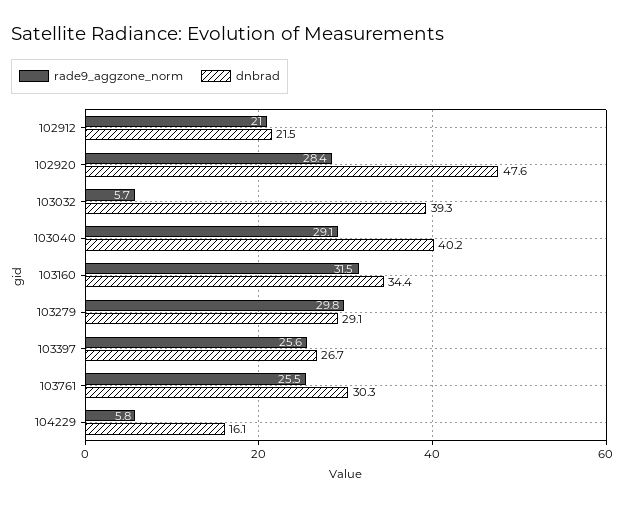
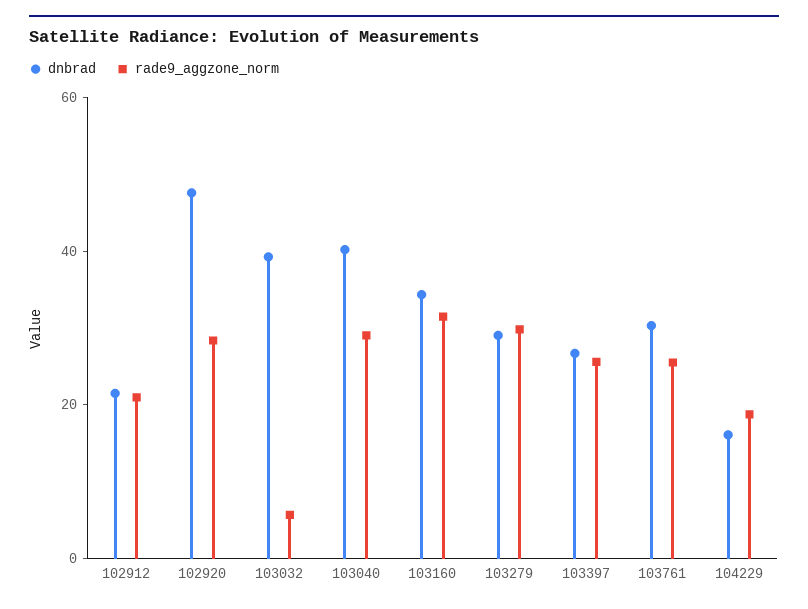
rade9_aggzone_norm, 104229: 5.8 -> 20

